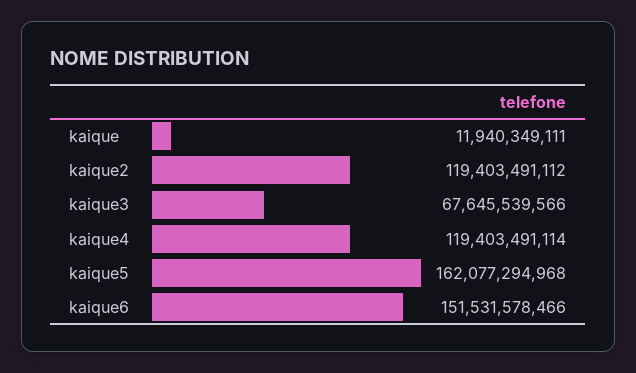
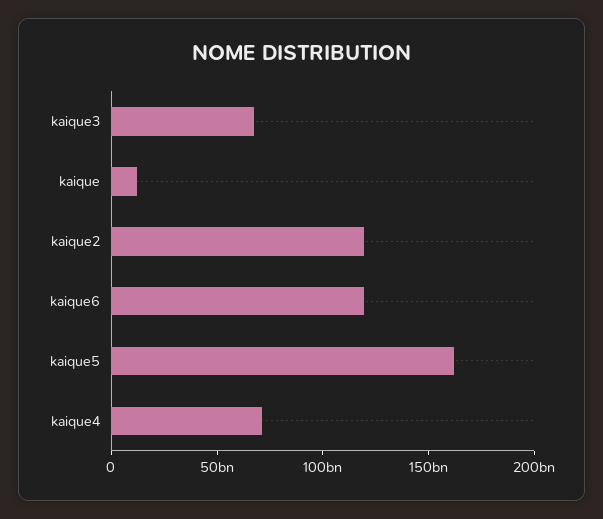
kaique4: 119403491114 -> 70000000000
kaique6: 151531578466 -> 120000000000

